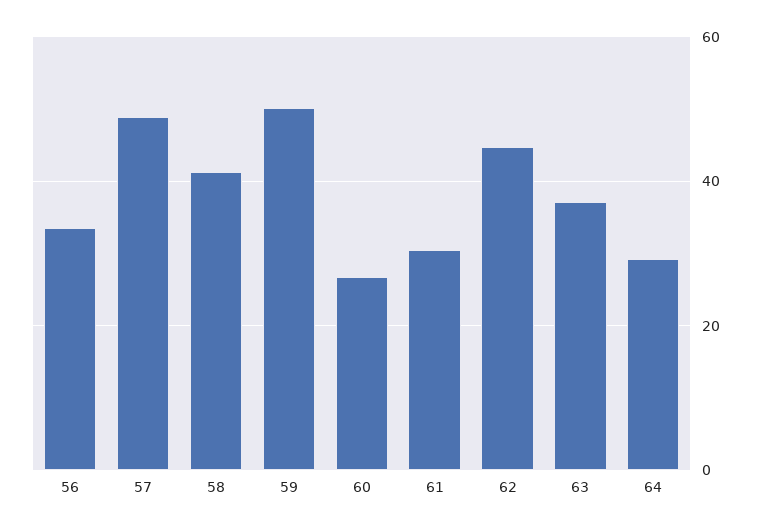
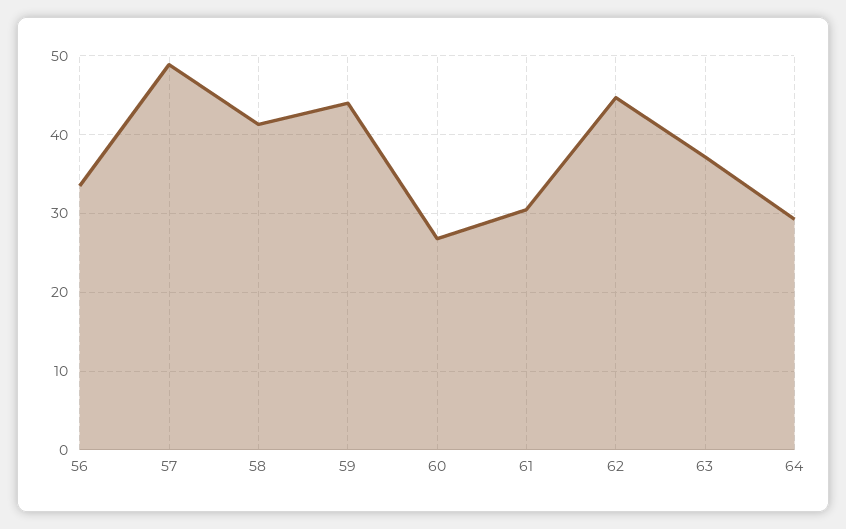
59: 50 -> 44

